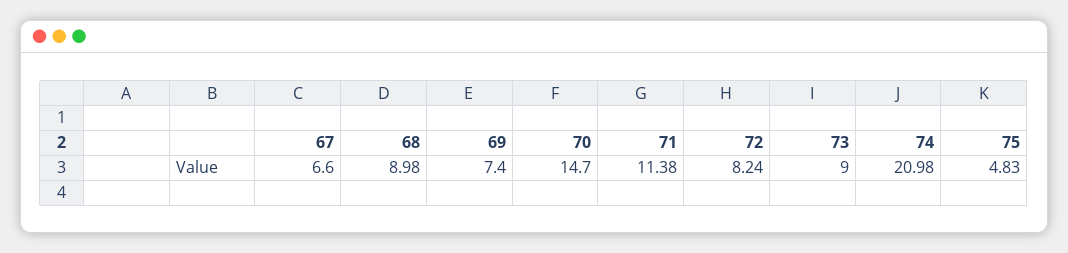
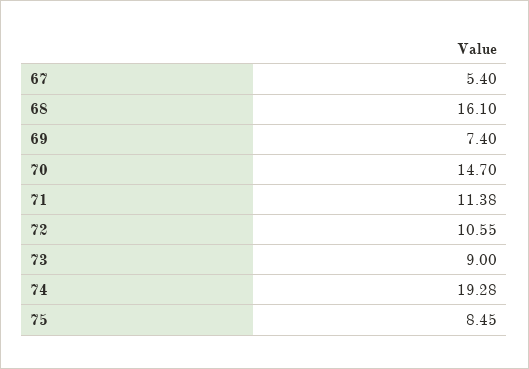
67: 6.6 -> 5.4
68: 8.98 -> 16.1
72: 8.24 -> 10.55
74: 20.98 -> 19.28
75: 4.83 -> 8.45

